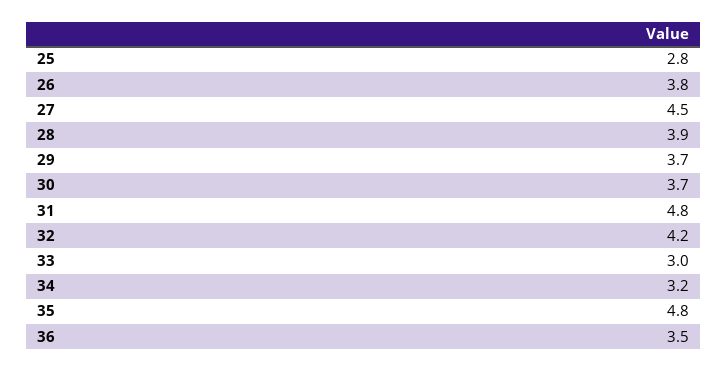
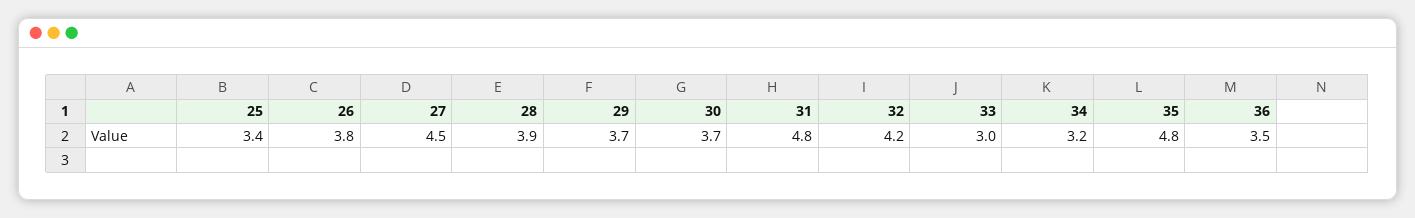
25: 2.8 -> 3.4

